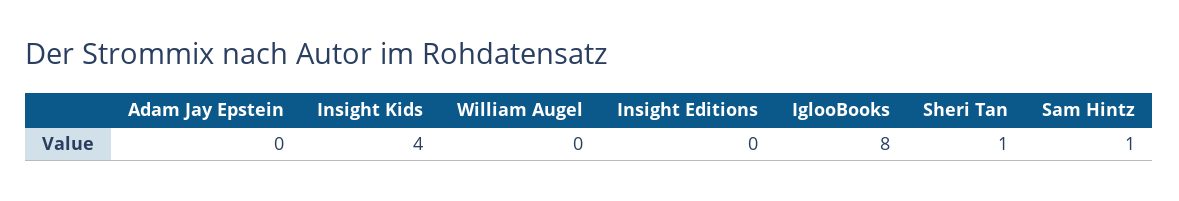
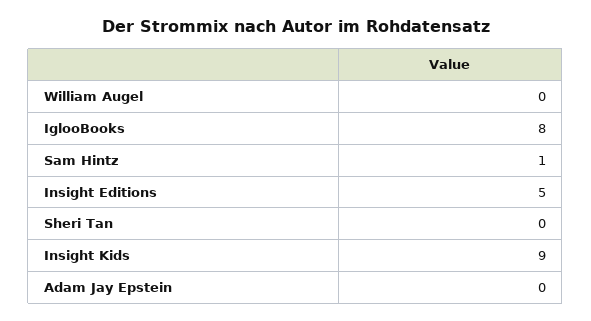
Insight Kids: 4 -> 9
Insight Editions: 0 -> 5
Sheri Tan: 1 -> 0

